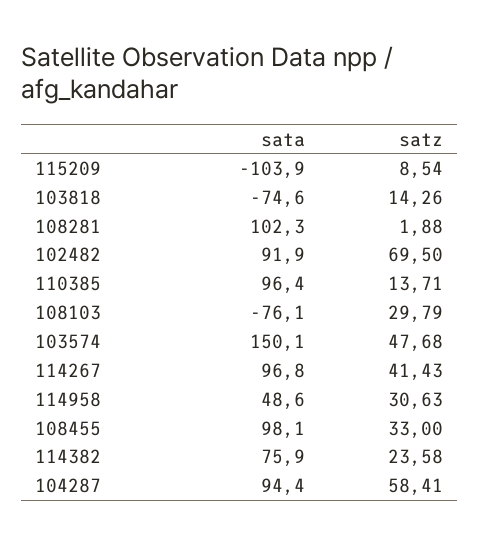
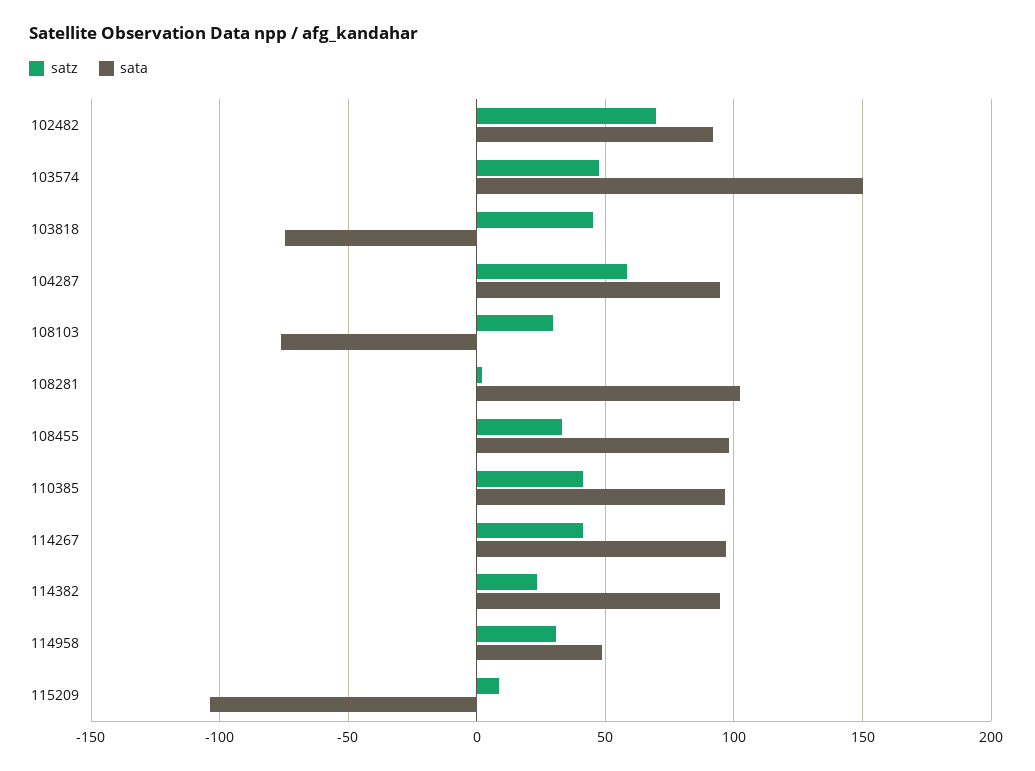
satz, 103818: 14.26 -> 45
satz, 110385: 13.71 -> 40
sata, 114382: 75.9 -> 95

